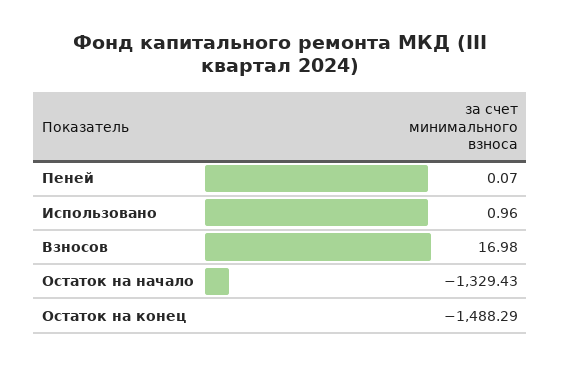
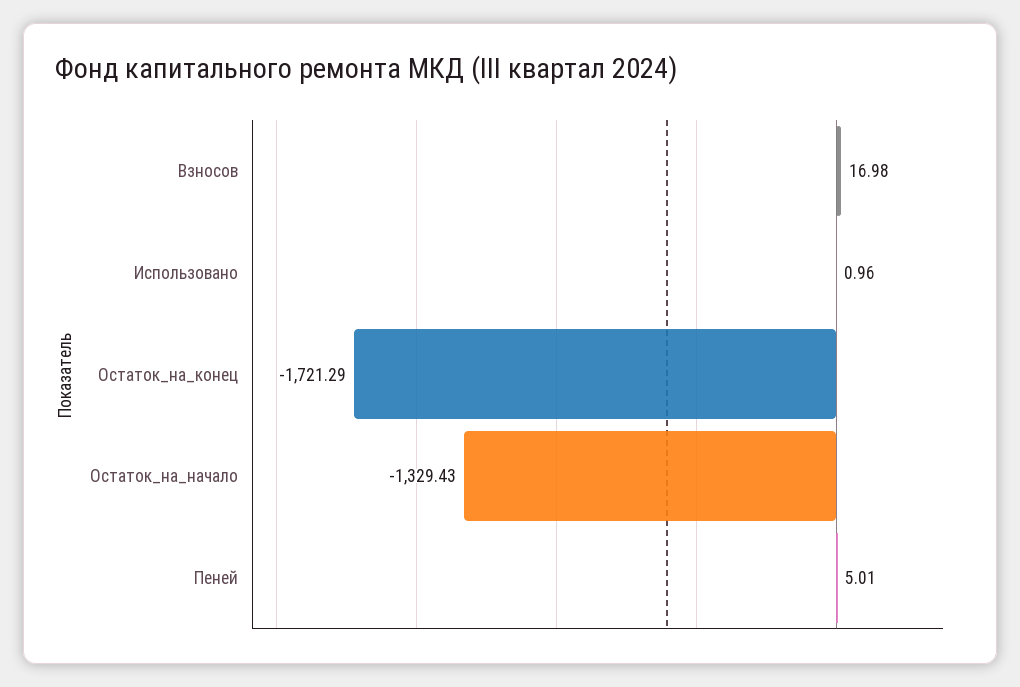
Пеней: 0.07 -> 5.01
Остаток на конец: -1488.29 -> -1721.29

